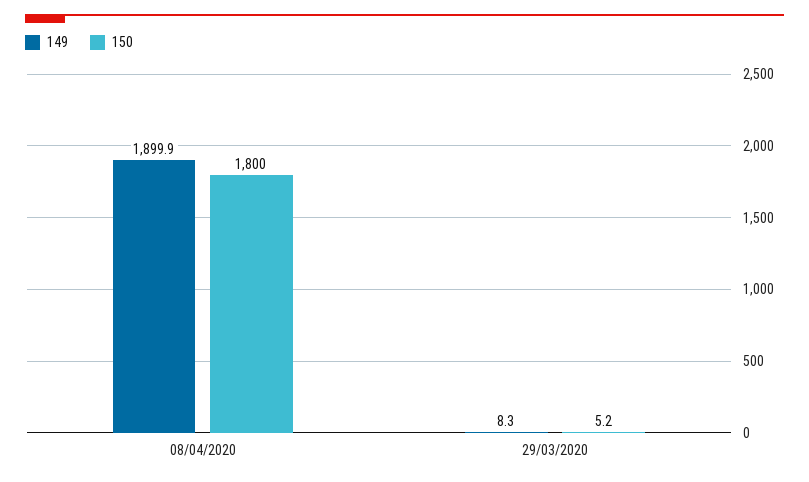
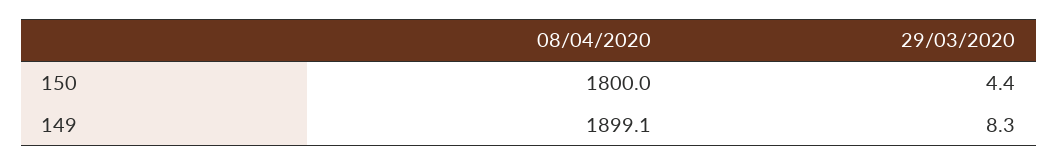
149, 08/04/2020: 1899.9 -> 1899.1
150, 29/03/2020: 5.2 -> 4.4

